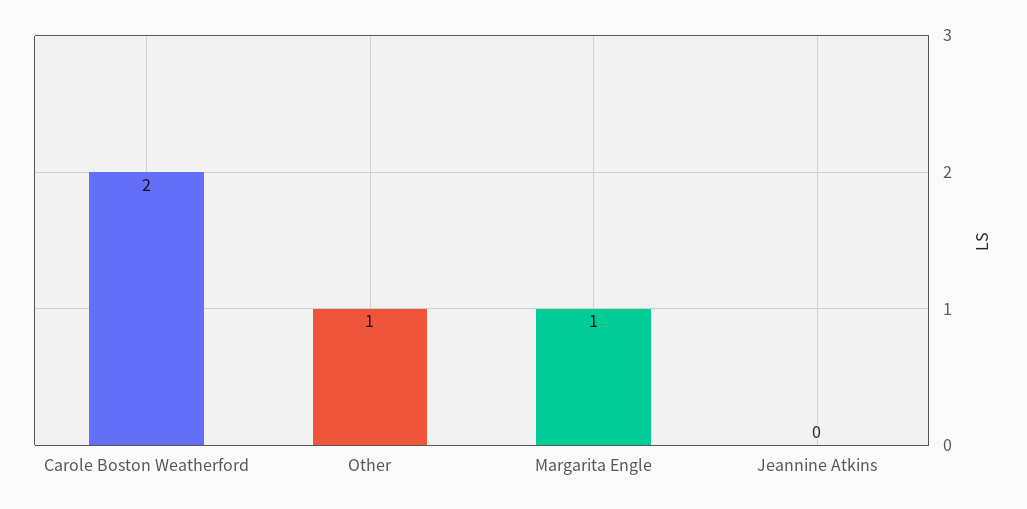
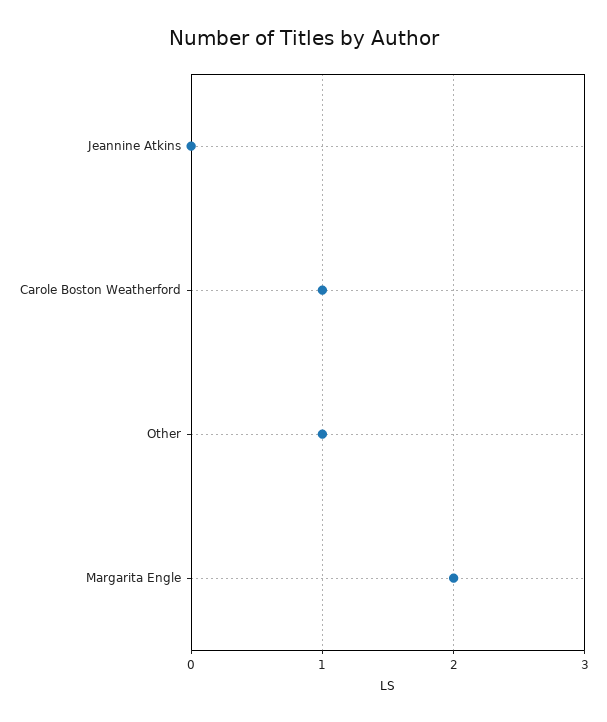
Carole Boston Weatherford: 2 -> 1
Margarita Engle: 1 -> 2

